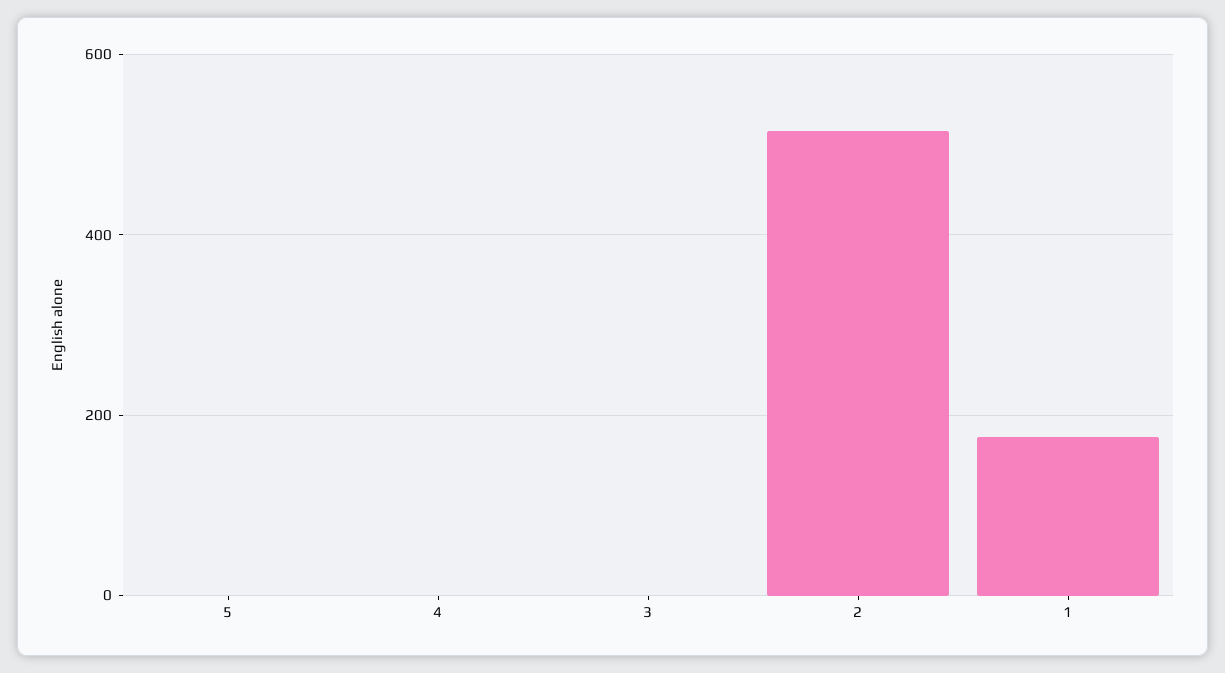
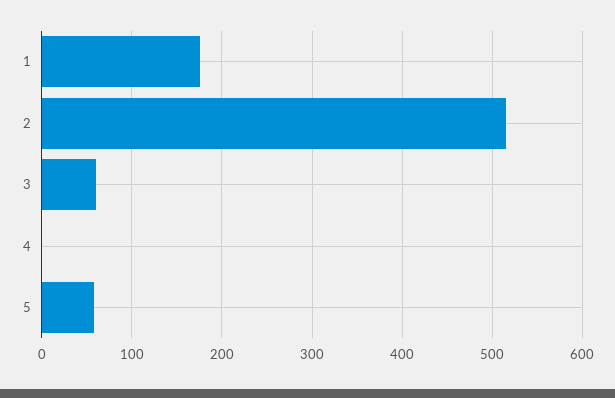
5: 0 -> 60
3: 0 -> 60

